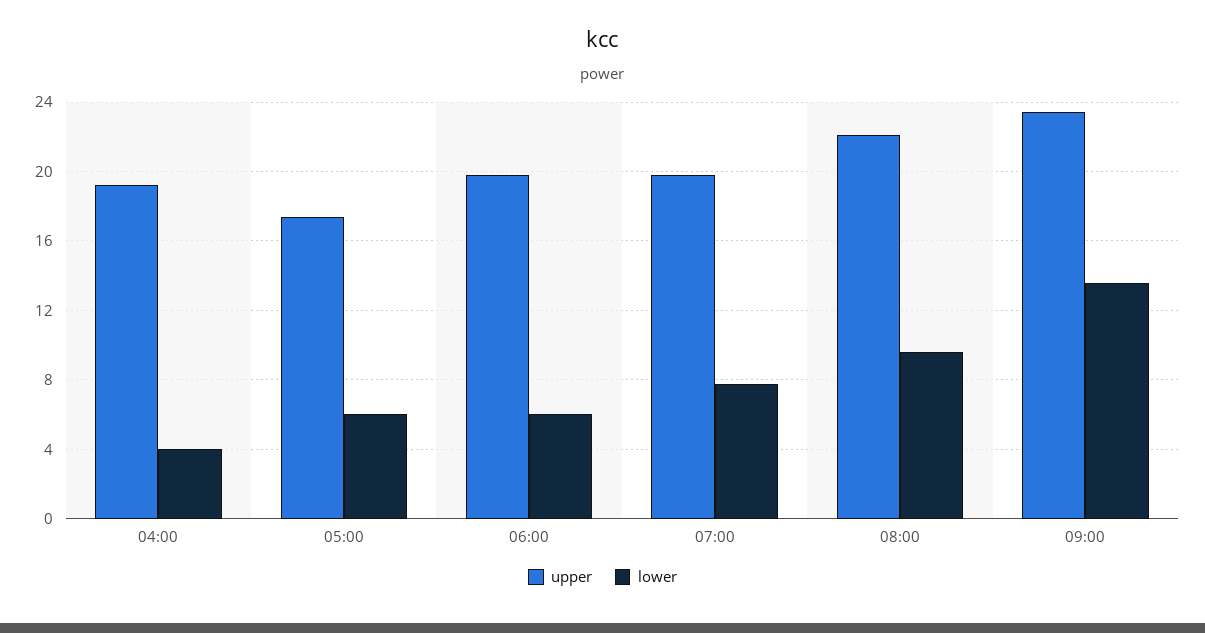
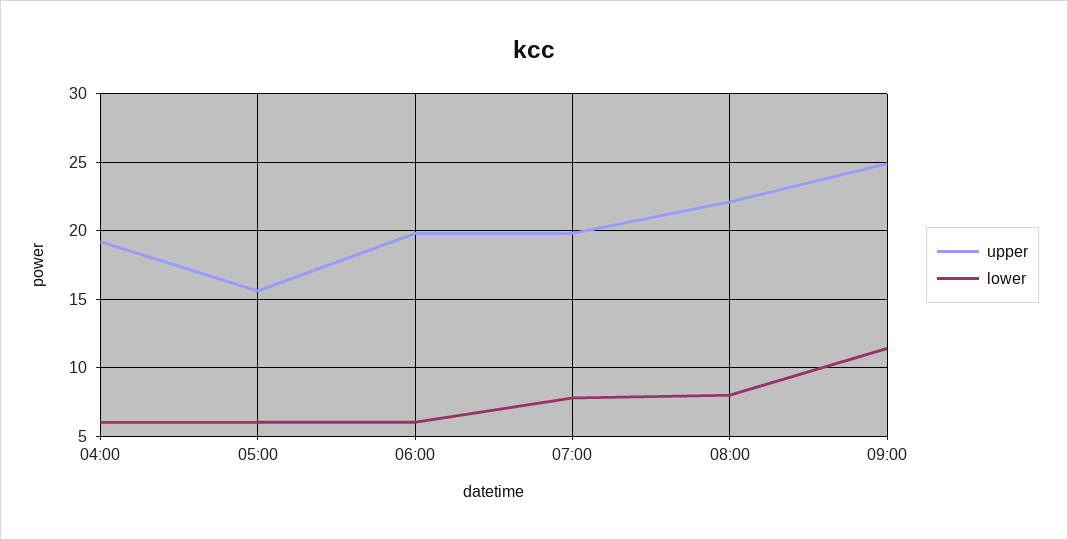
lower, 04:00: 4 -> 6
upper, 05:00: 17.5 -> 15.5
lower, 08:00: 9.5 -> 8
upper, 09:00: 23.5 -> 25
lower, 09:00: 13.5 -> 11.5

